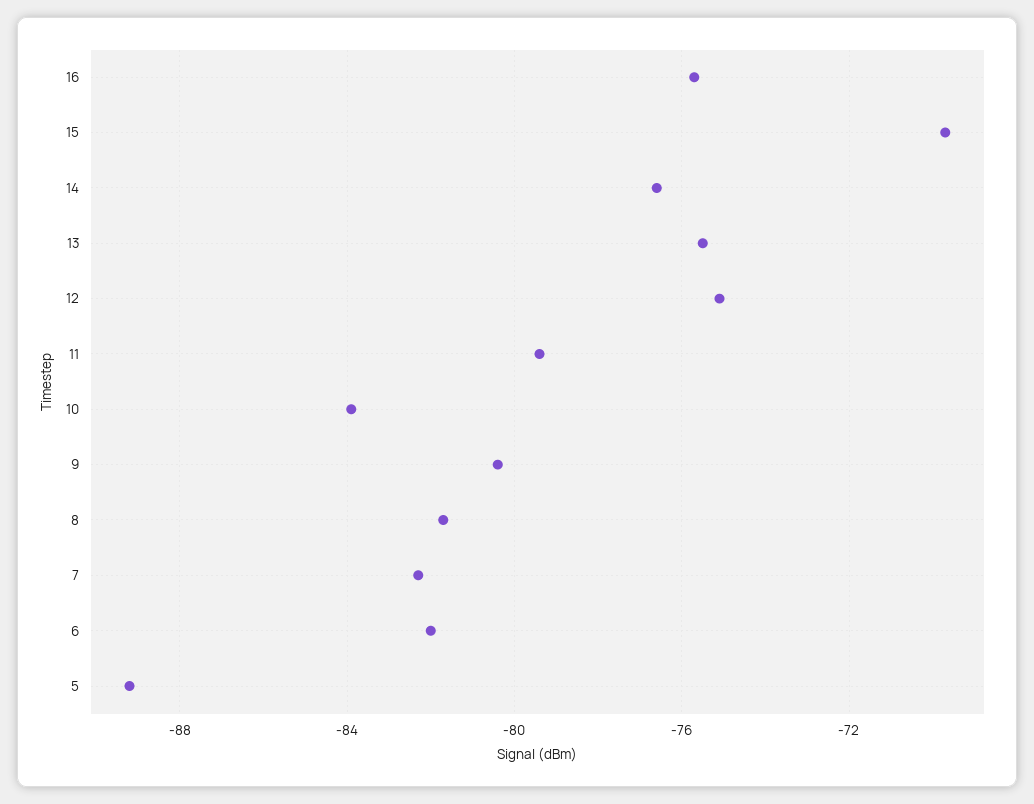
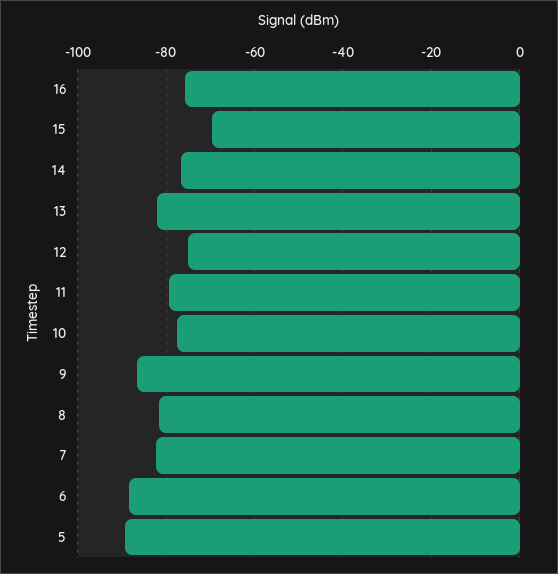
13: -75.5 -> -82
10: -84 -> -78
9: -80.5 -> -86
6: -82 -> -88

